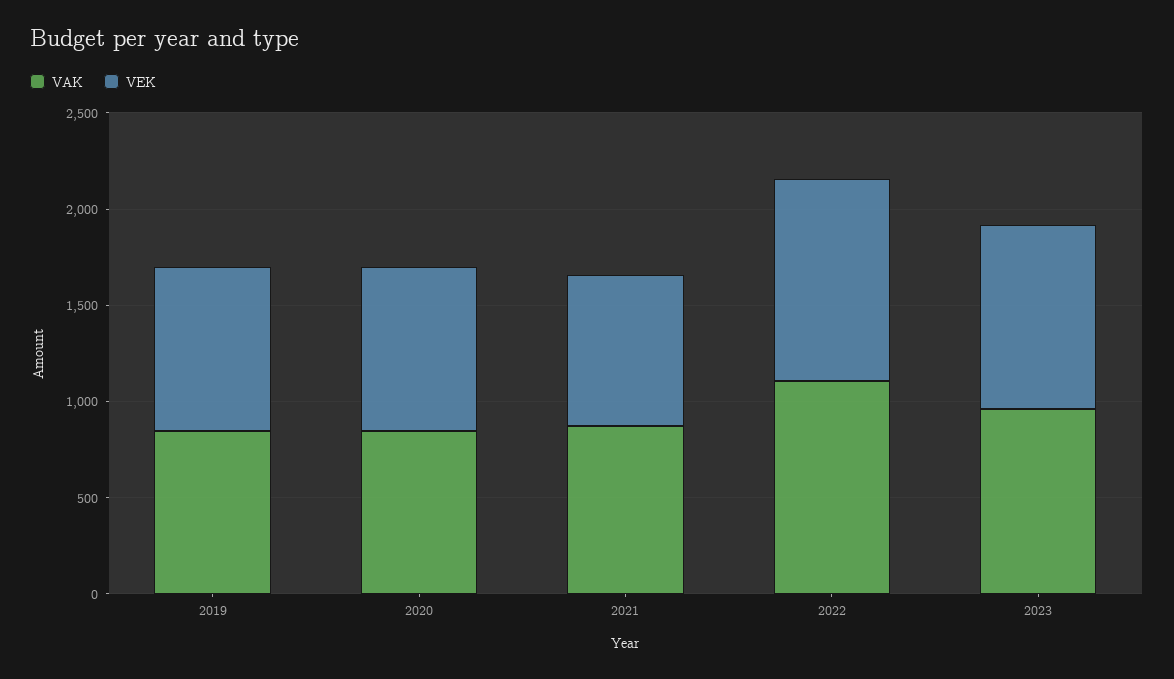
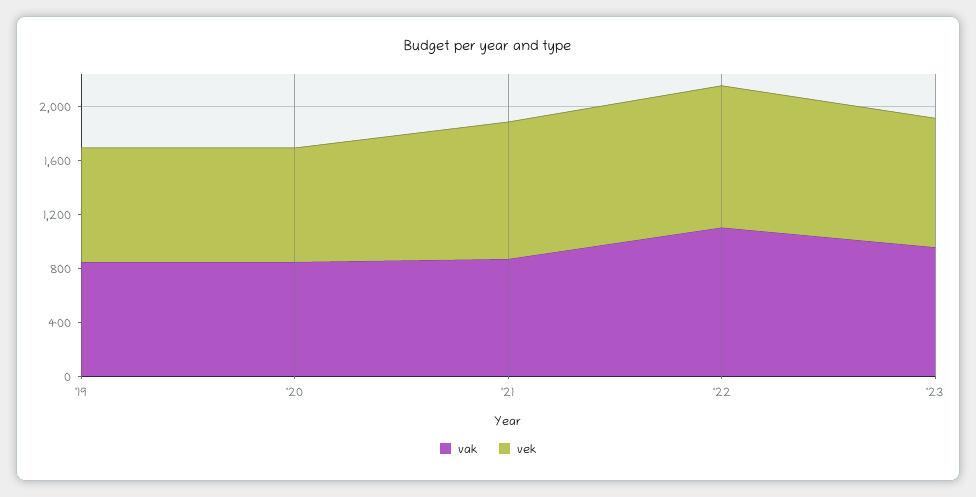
VEK, 2021: 800 -> 1000

